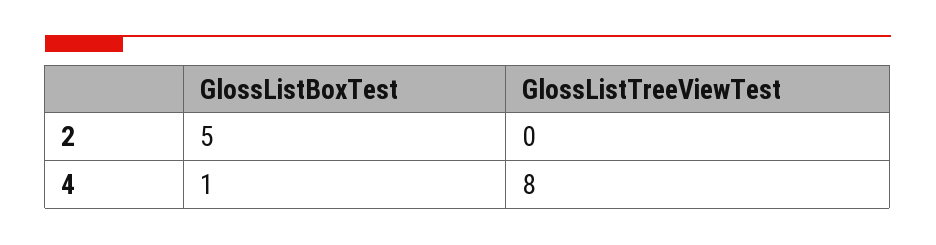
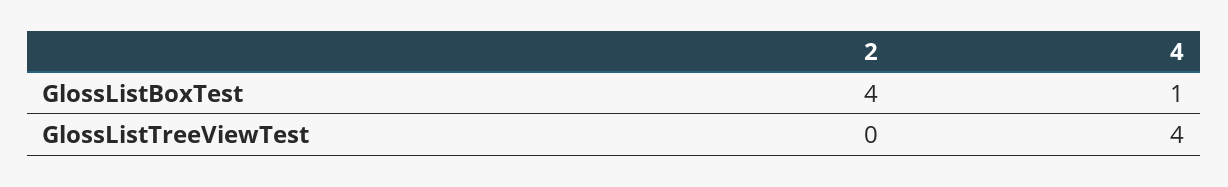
GlossListBoxTest, 2: 5 -> 4
GlossListTreeViewTest, 4: 8 -> 4

